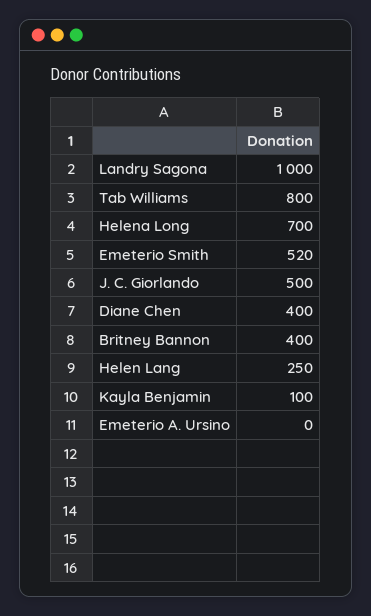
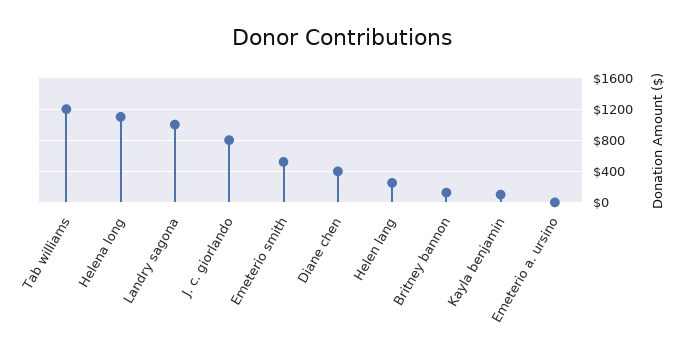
Tab Williams: 800 -> 1200
Helena Long: 700 -> 1100
J. C. Giorlando: 500 -> 800
Britney Bannon: 400 -> 100

